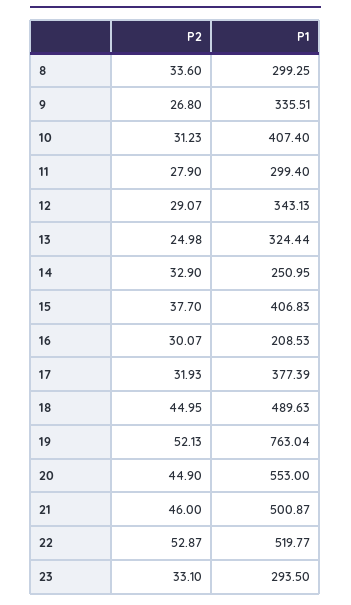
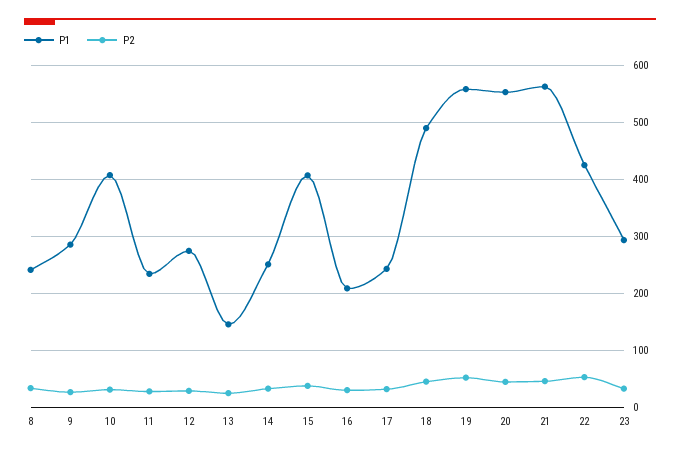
P1, 8: 299.25 -> 240
P1, 9: 335.51 -> 280
P1, 11: 299.4 -> 240
P1, 12: 343.13 -> 280
P1, 13: 324.44 -> 140
P1, 17: 377.39 -> 240
P1, 19: 763.04 -> 560
P1, 21: 500.87 -> 560
P1, 22: 519.77 -> 420

